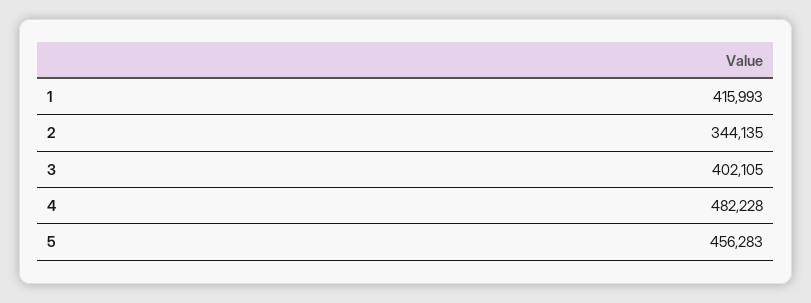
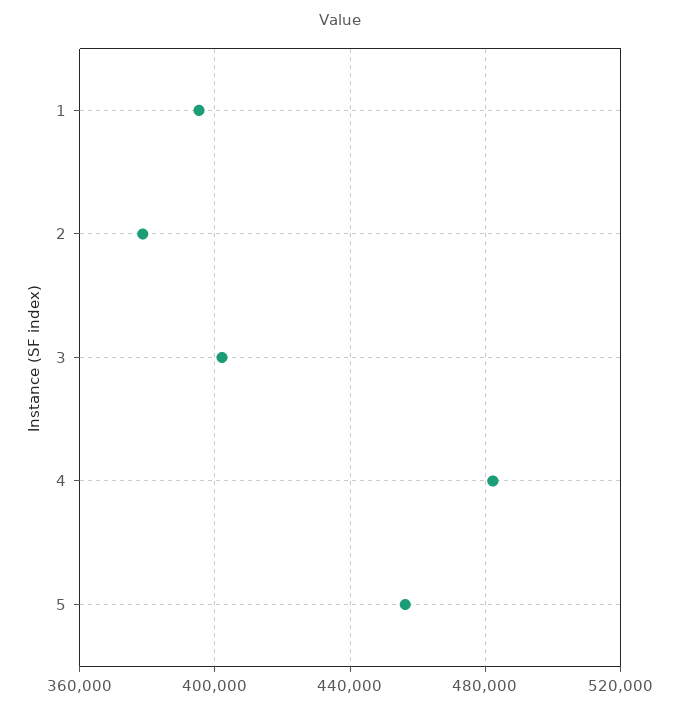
1: 415993 -> 395000
2: 344135 -> 380000

